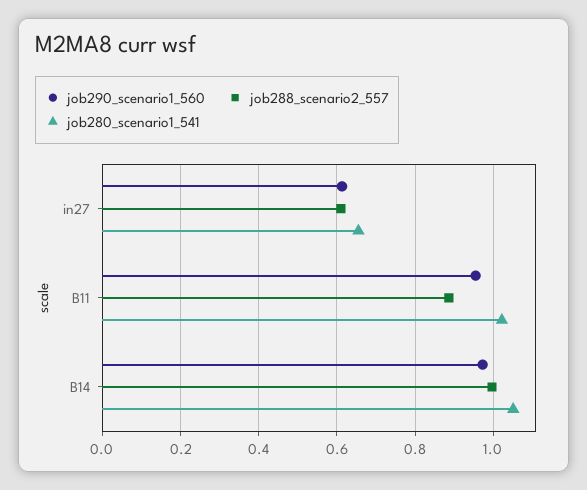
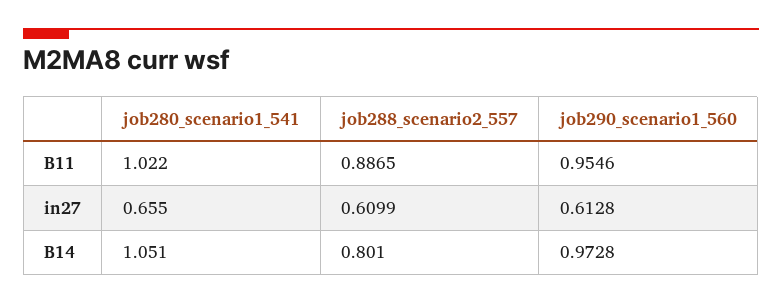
job288_scenario2_557, B14: 1 -> 0.801

